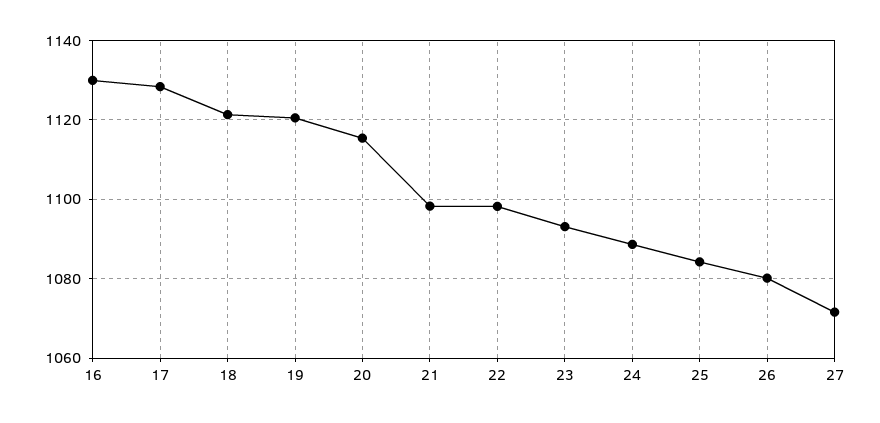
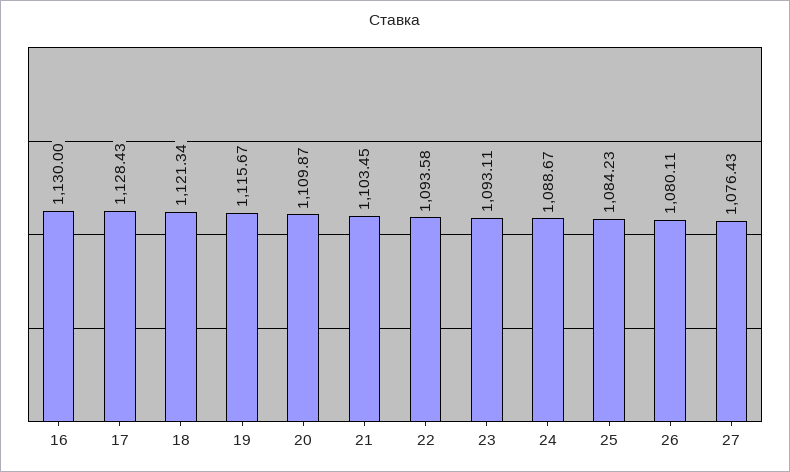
19: 1120 -> 1115.67
20: 1116 -> 1109.87
21: 1098 -> 1103.45
22: 1098 -> 1093.58
27: 1072 -> 1076.43

